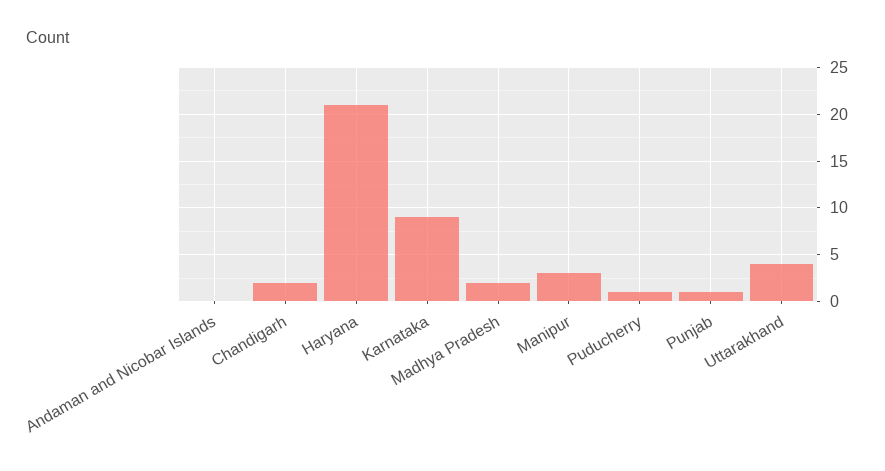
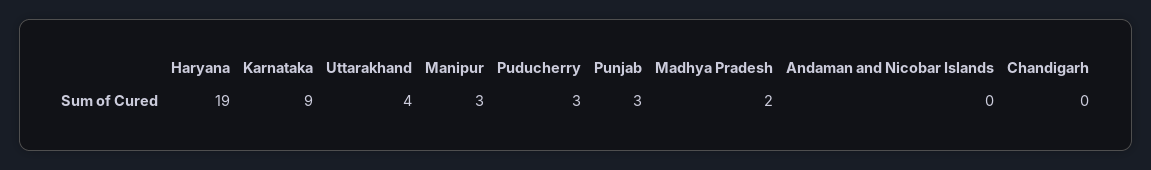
Chandigarh: 2 -> 0
Haryana: 21 -> 19
Puducherry: 1 -> 3
Punjab: 1 -> 3

